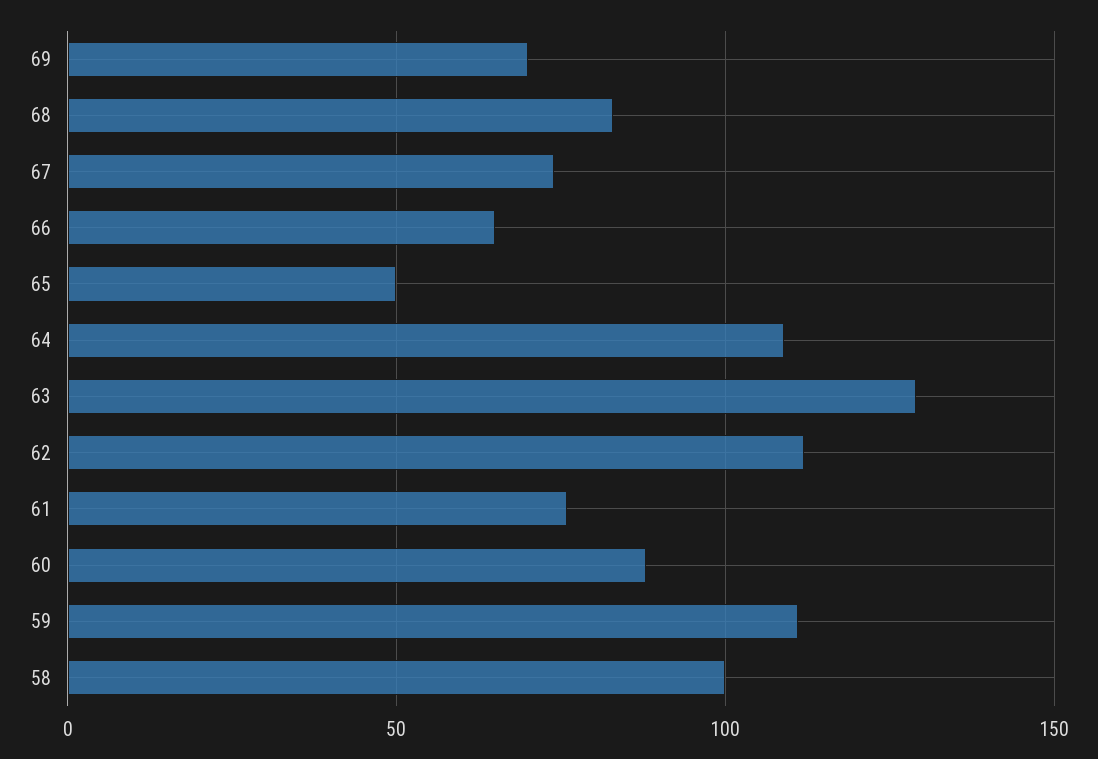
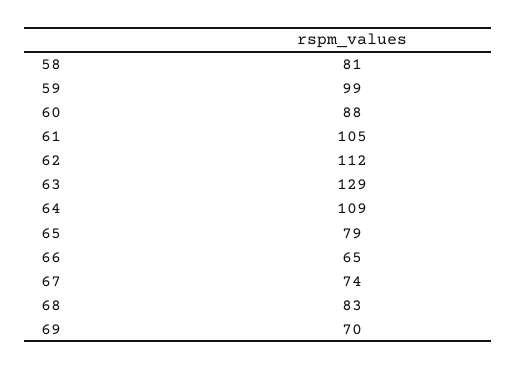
65: 50 -> 79
61: 75 -> 105
59: 110 -> 99
58: 100 -> 81

